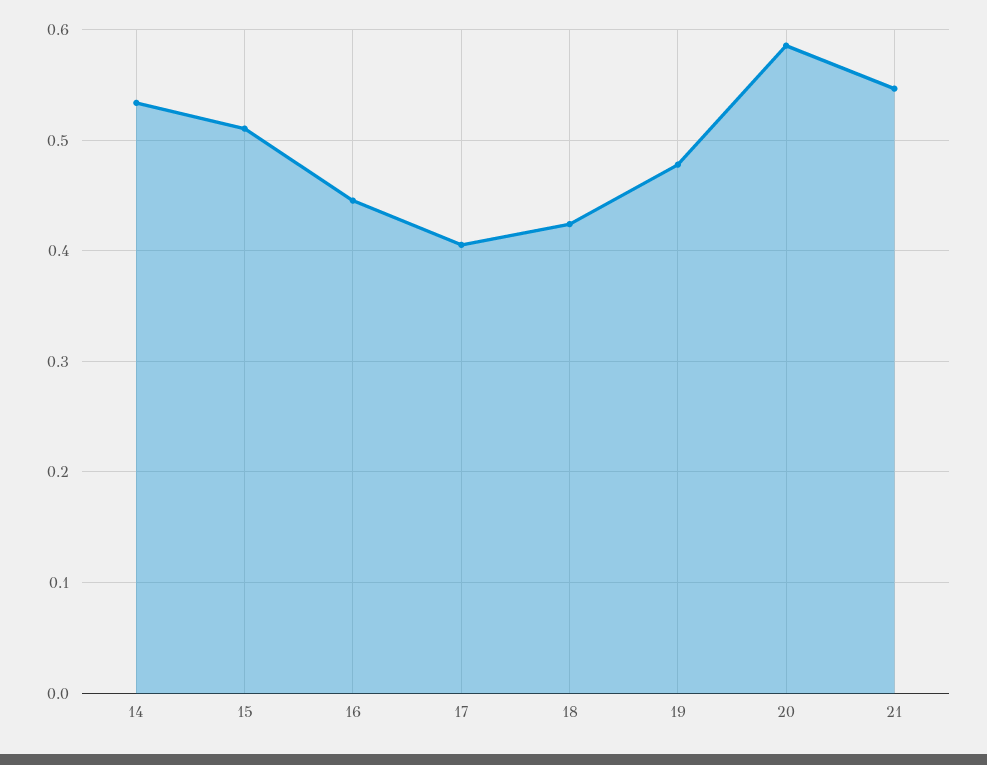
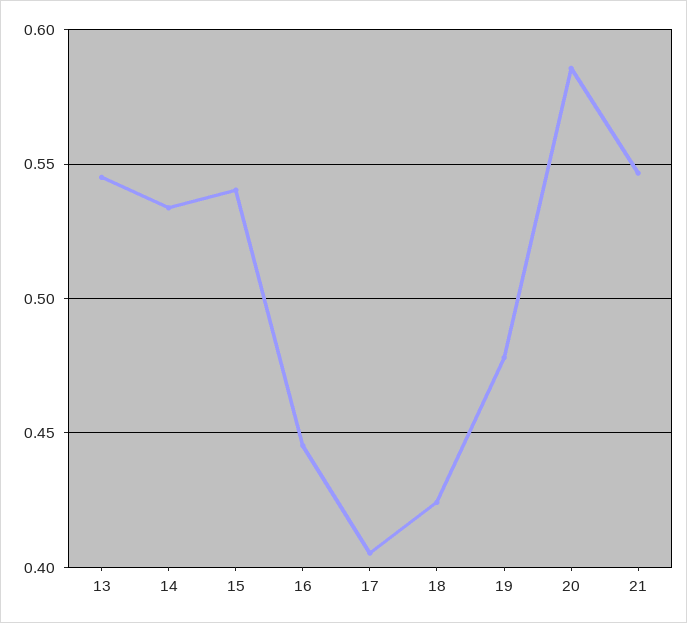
15: 0.51 -> 0.54
13: none -> 0.545

